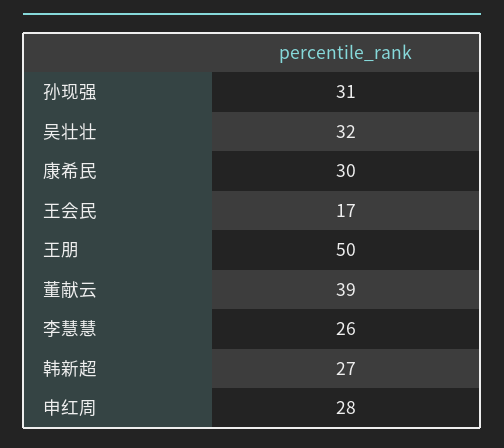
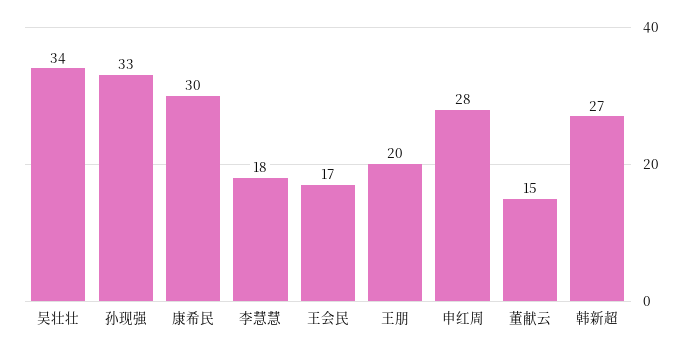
孙现强: 31 -> 33
吴壮壮: 32 -> 34
王朋: 50 -> 20
董献云: 39 -> 15
李慧慧: 26 -> 18

